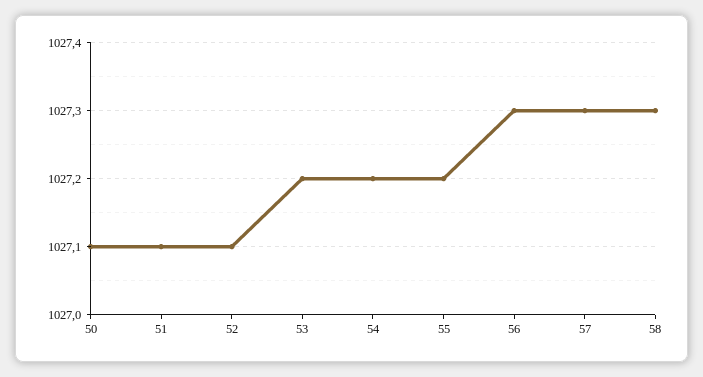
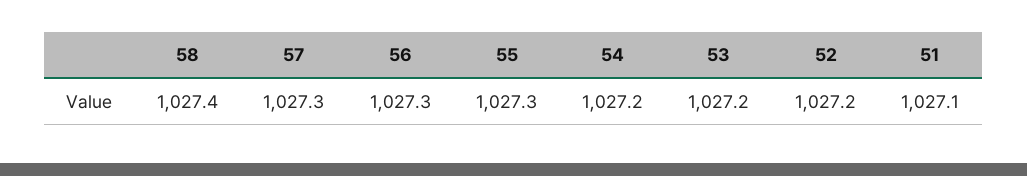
50: 1027.1 -> none
52: 1027.1 -> 1027.2
55: 1027.2 -> 1027.3
58: 1027.3 -> 1027.4

